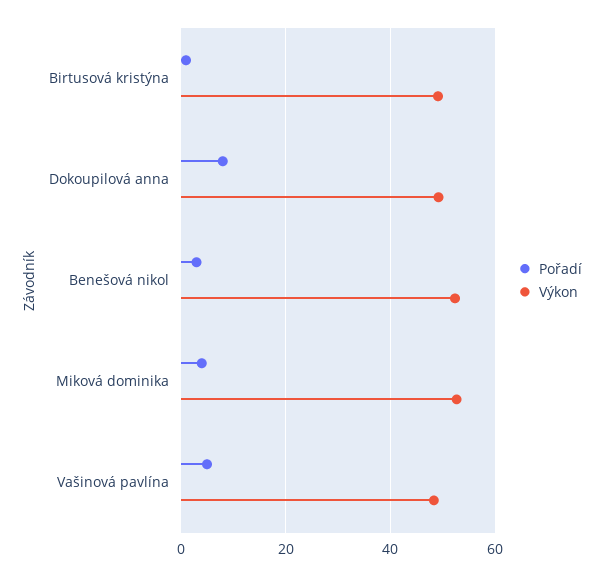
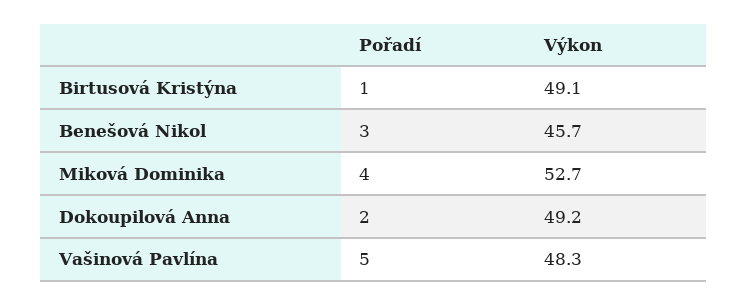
Pořadí, Dokoupilová anna: 8 -> 2
Výkon, Benešová nikol: 52 -> 45.7

